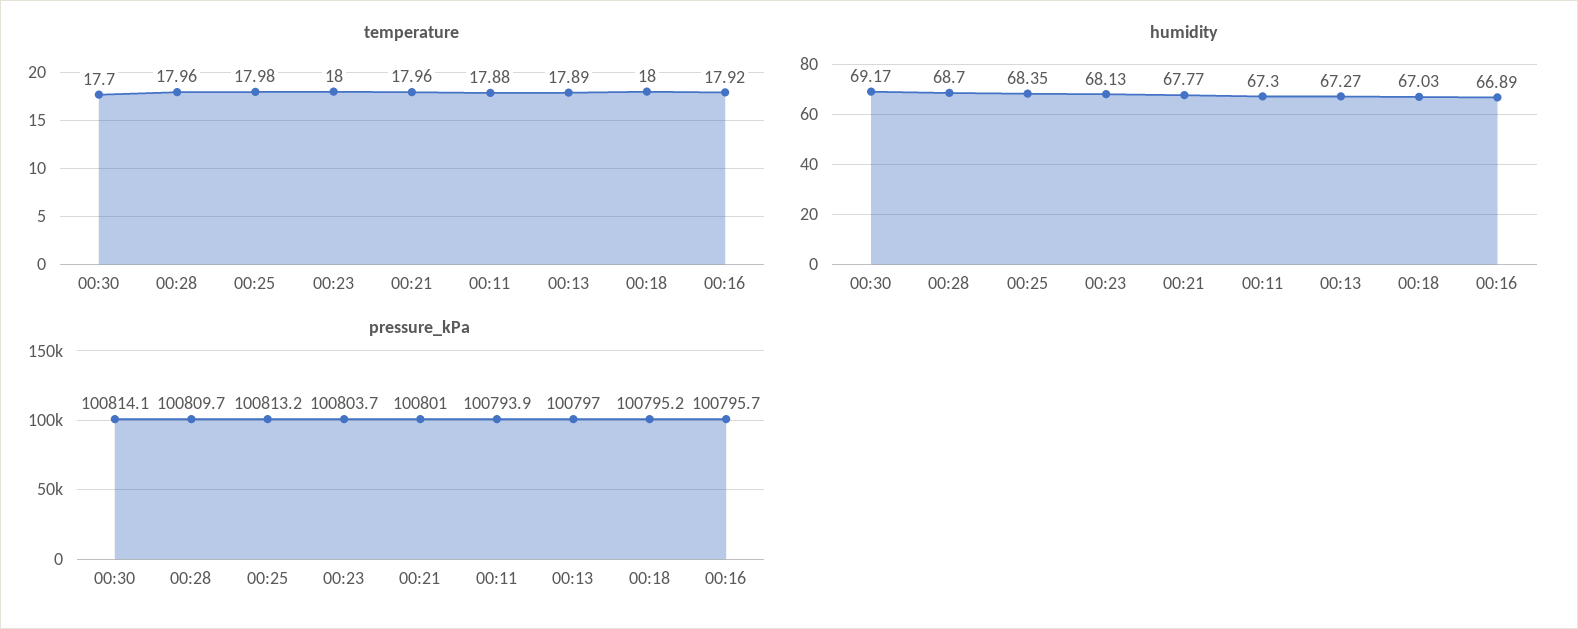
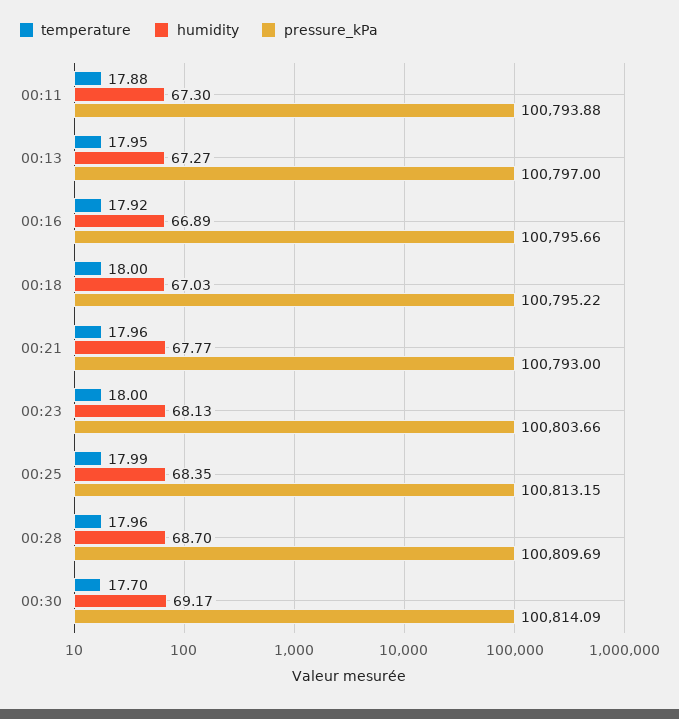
temperature, 00:25: 17.98 -> 17.99
temperature, 00:13: 17.89 -> 17.95
pressure_kPa, 00:21: 100801 -> 100793

